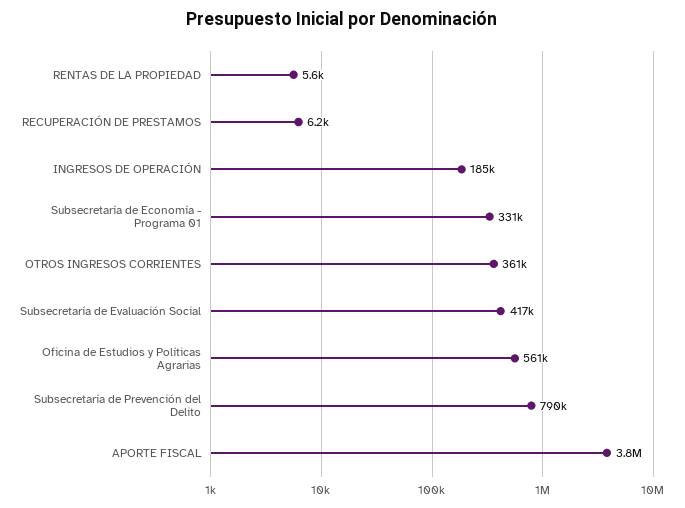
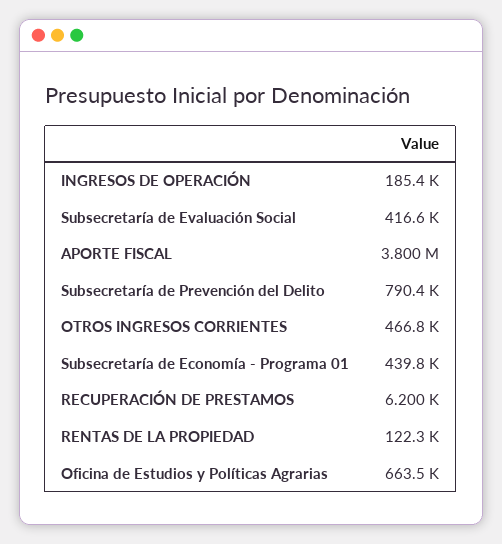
RENTAS DE LA PROPIEDAD: 5600 -> 122300
Subsecretaría de Economía - Programa 01: 331000 -> 439800
OTROS INGRESOS CORRIENTES: 361000 -> 466800
Oficina de Estudios y Políticas Agrarias: 561000 -> 663500

